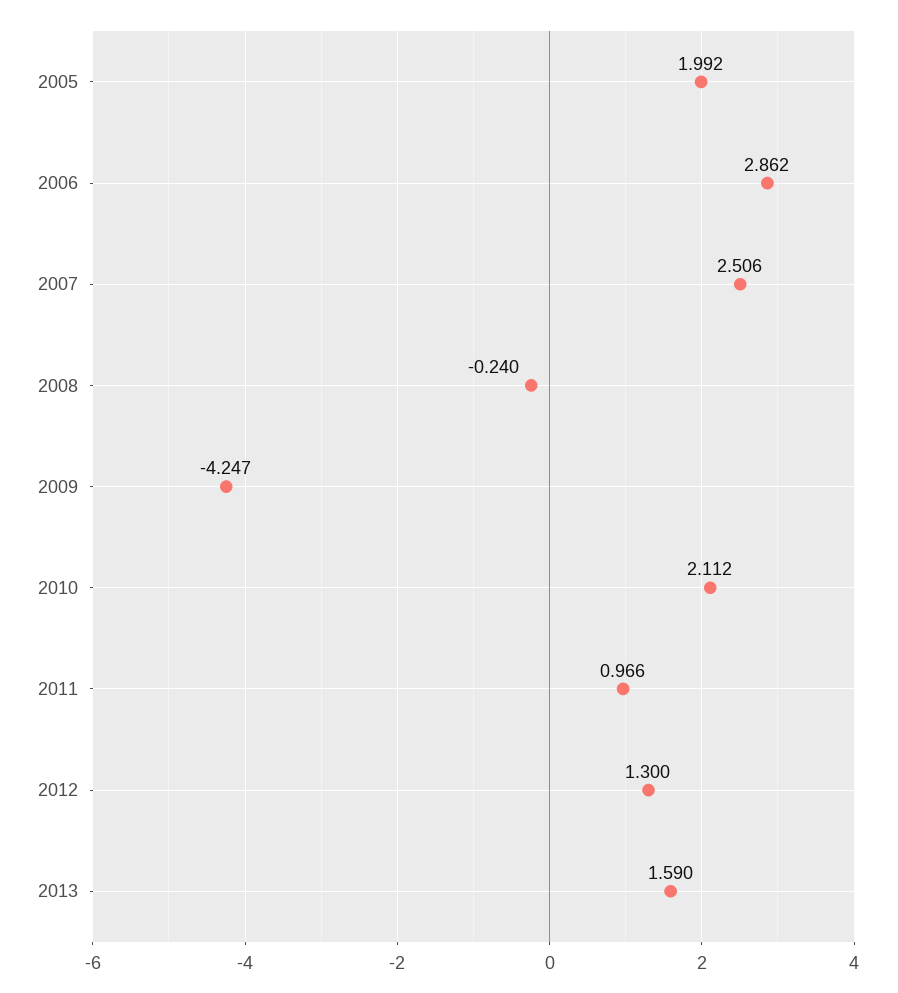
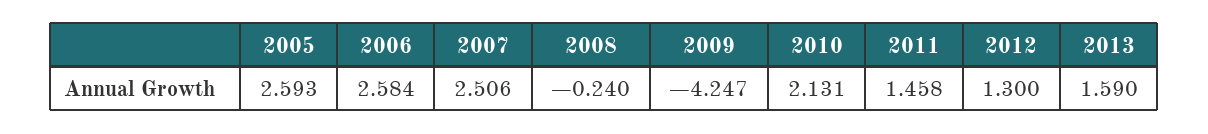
2005: 1.992 -> 2.593
2006: 2.862 -> 2.584
2010: 2.112 -> 2.131
2011: 0.966 -> 1.458

